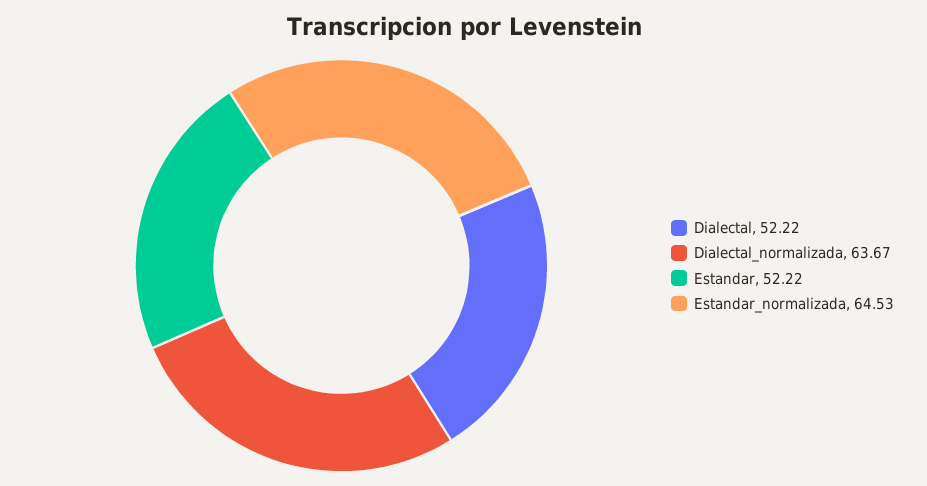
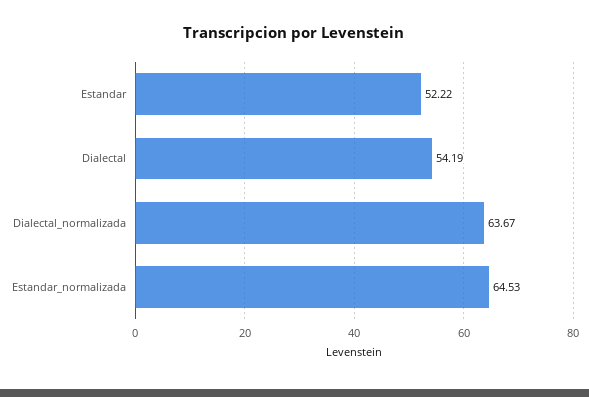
Dialectal: 52.22 -> 54.19

